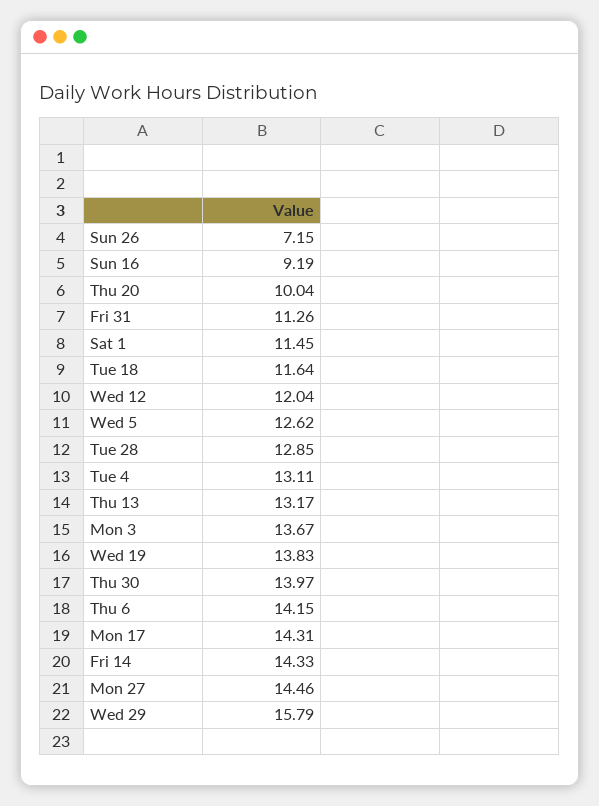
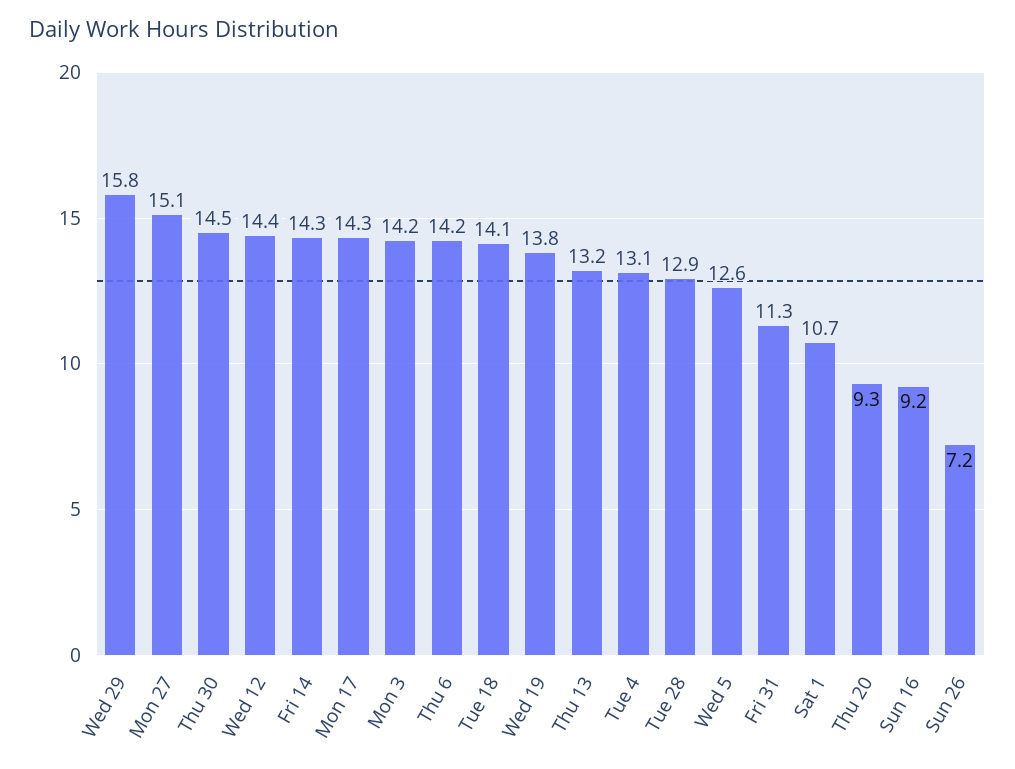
Thu 20: 10.04 -> 9.3
Sat 1: 11.45 -> 10.7
Tue 18: 11.64 -> 14.1
Wed 12: 12.04 -> 14.4
Mon 3: 13.67 -> 14.2
Thu 30: 13.97 -> 14.5
Mon 27: 14.46 -> 15.1

